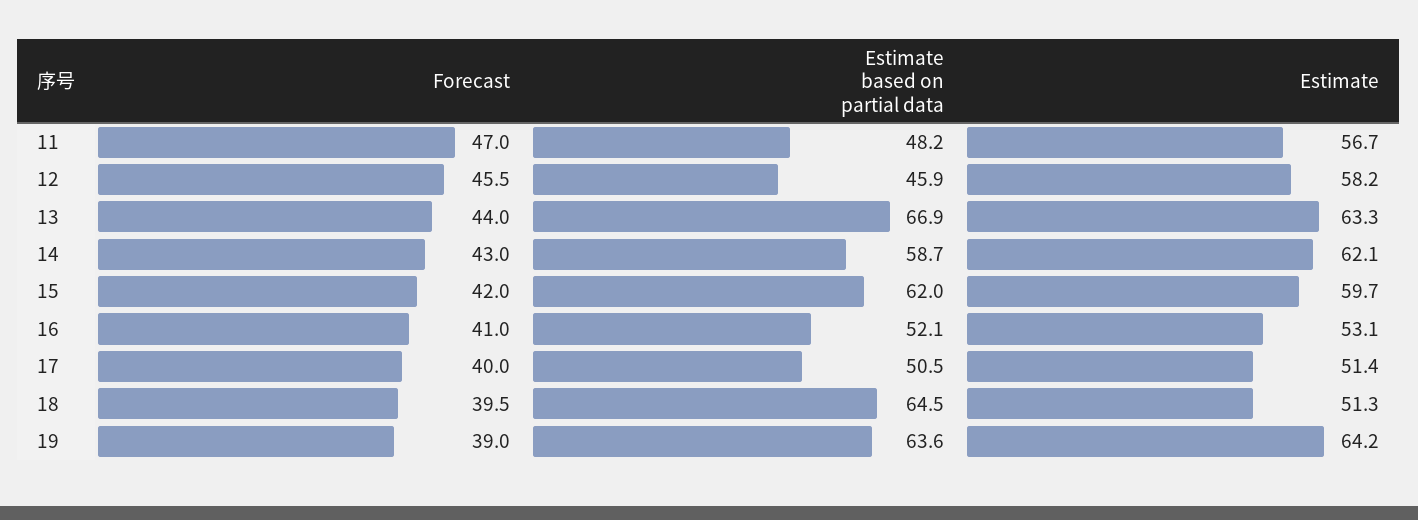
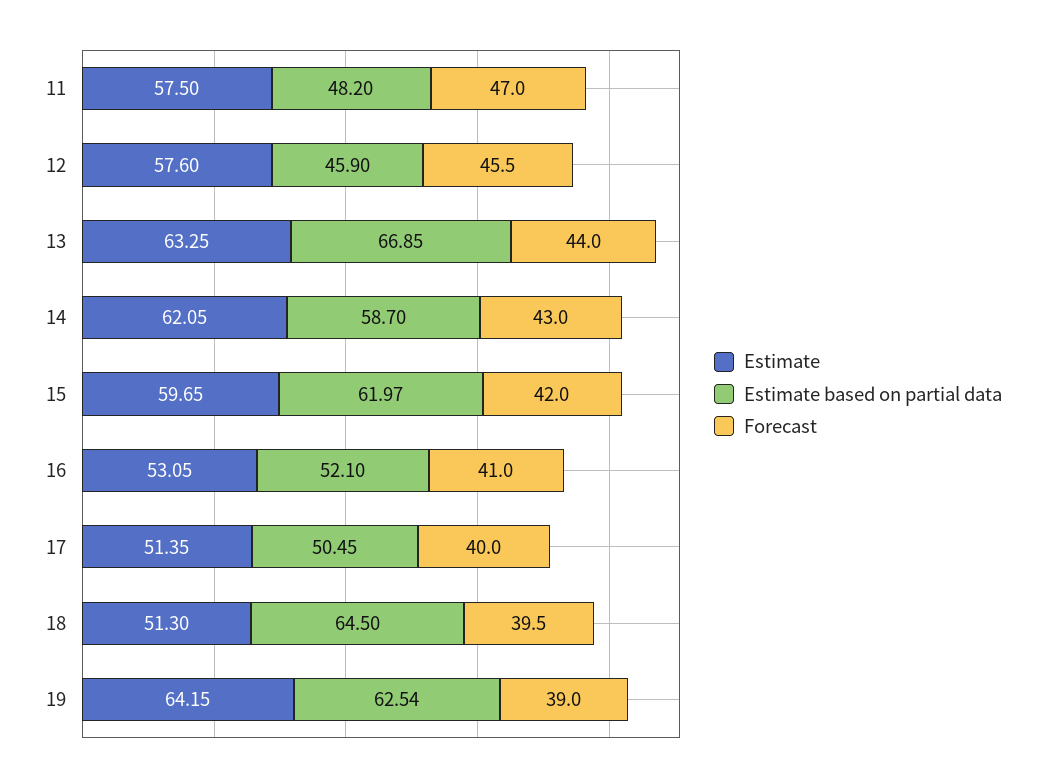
Estimate, 11: 56.7 -> 57.5
Estimate, 12: 58.2 -> 57.6
Estimate based on partial data, 19: 63.6 -> 62.54

